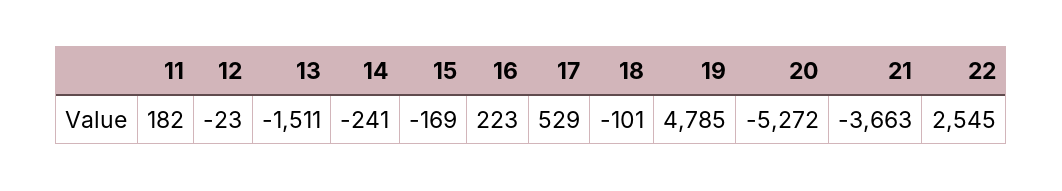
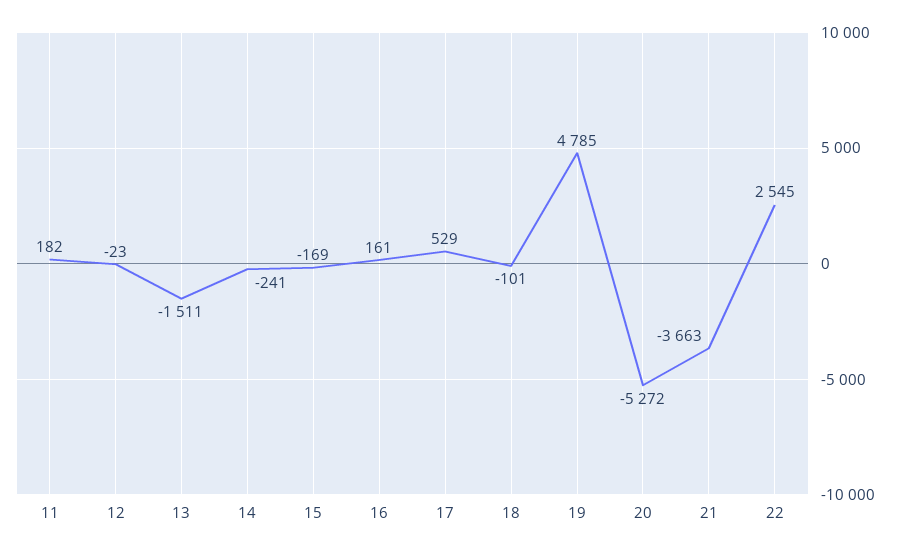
16: 223 -> 161

